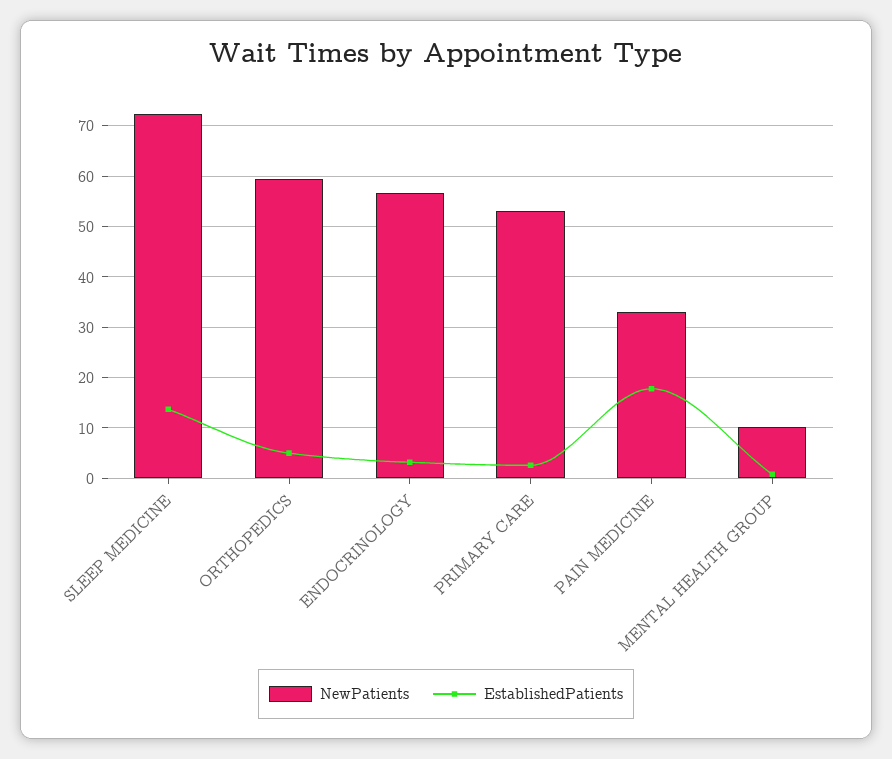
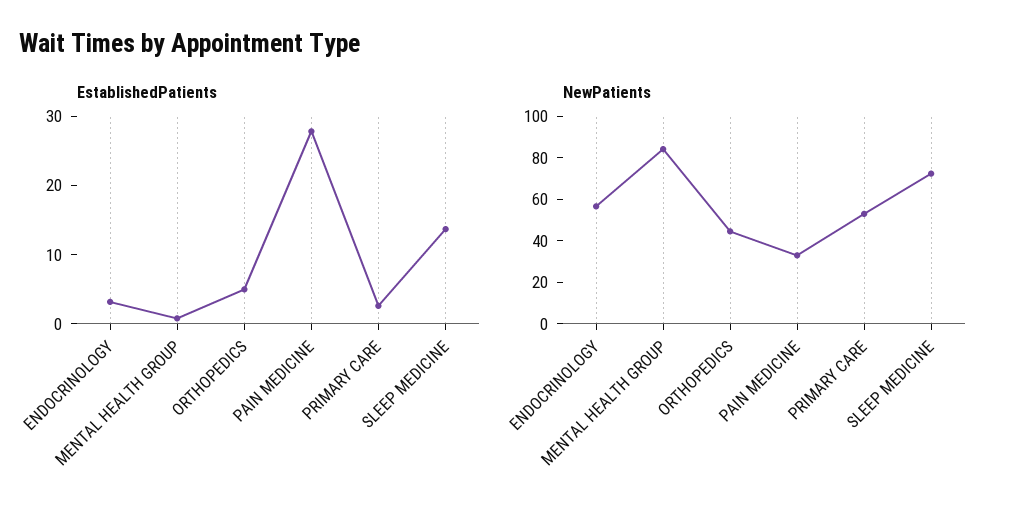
NewPatients, ORTHOPEDICS: 60 -> 45
EstablishedPatients, PAIN MEDICINE: 18 -> 28
NewPatients, MENTAL HEALTH GROUP: 10 -> 85

